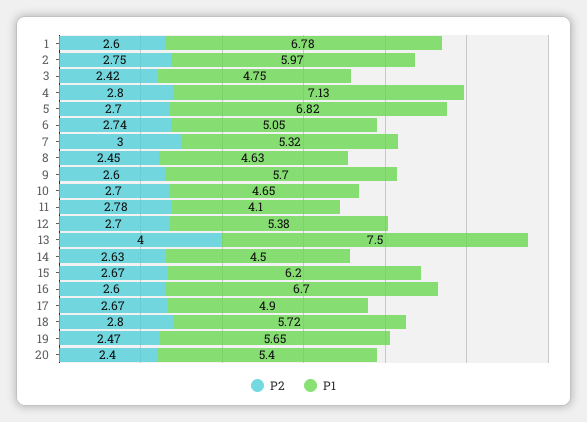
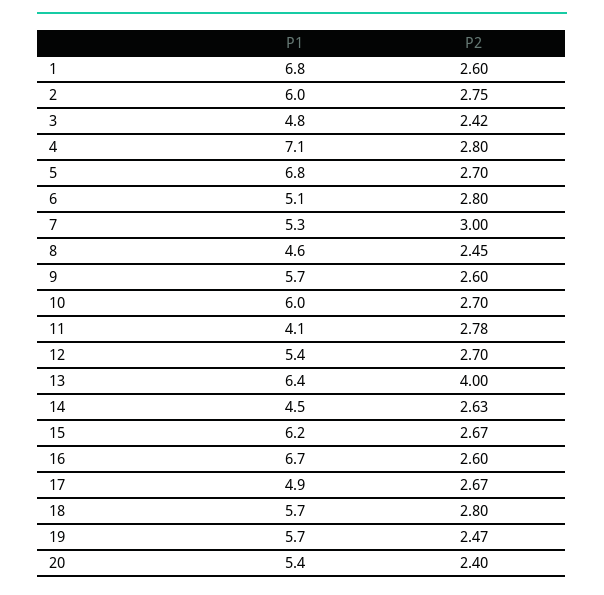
P2, 6: 2.74 -> 2.8
P1, 10: 4.65 -> 6
P1, 13: 7.5 -> 6.4

